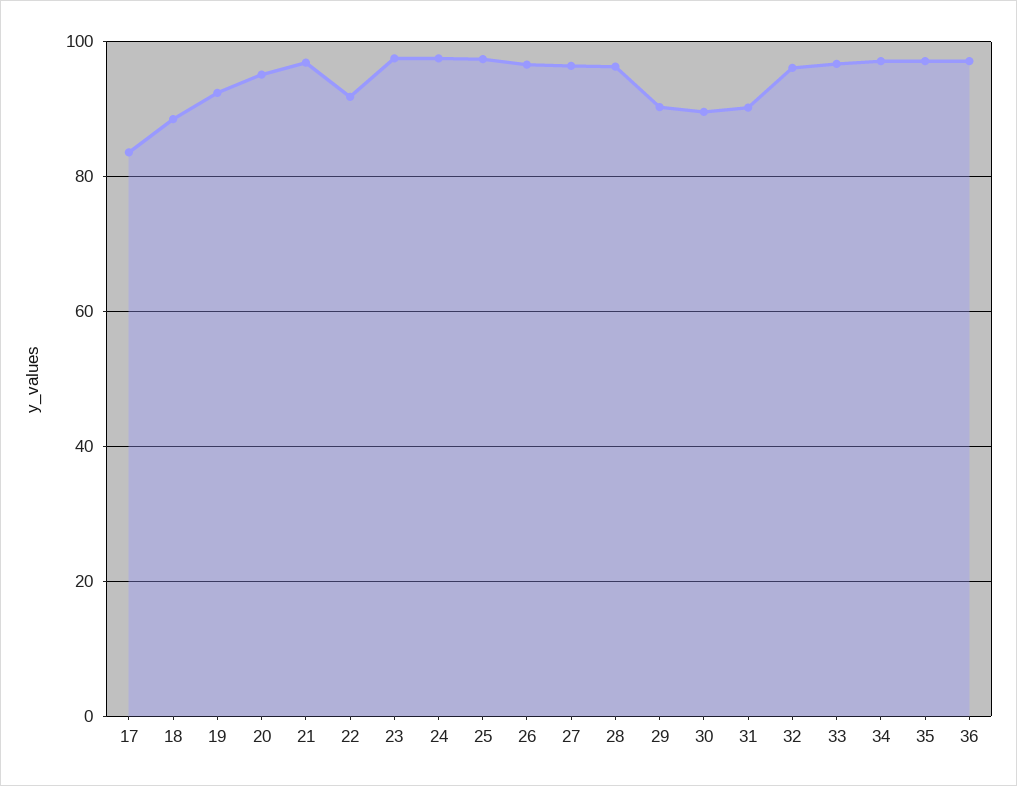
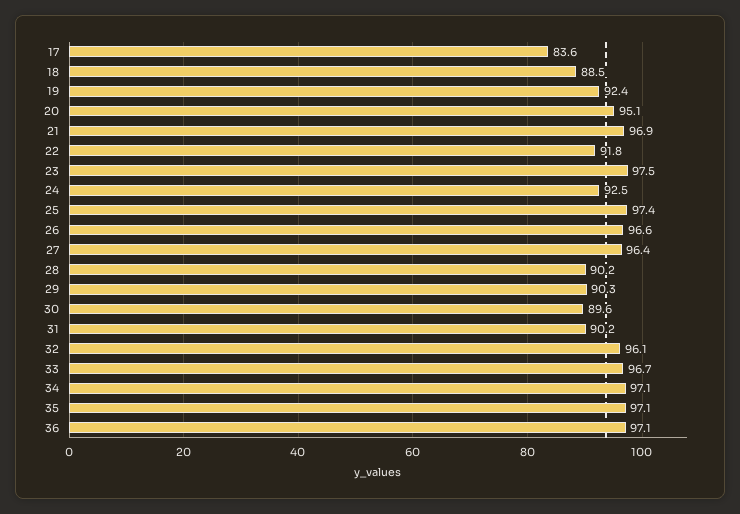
24: 98 -> 92.5
28: 96 -> 90.2

